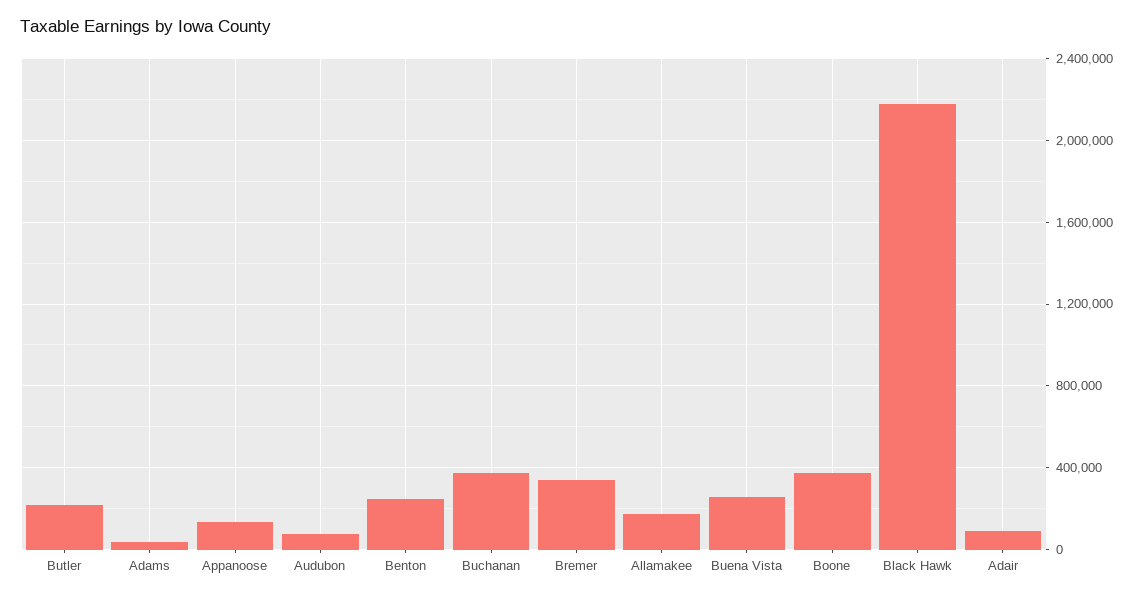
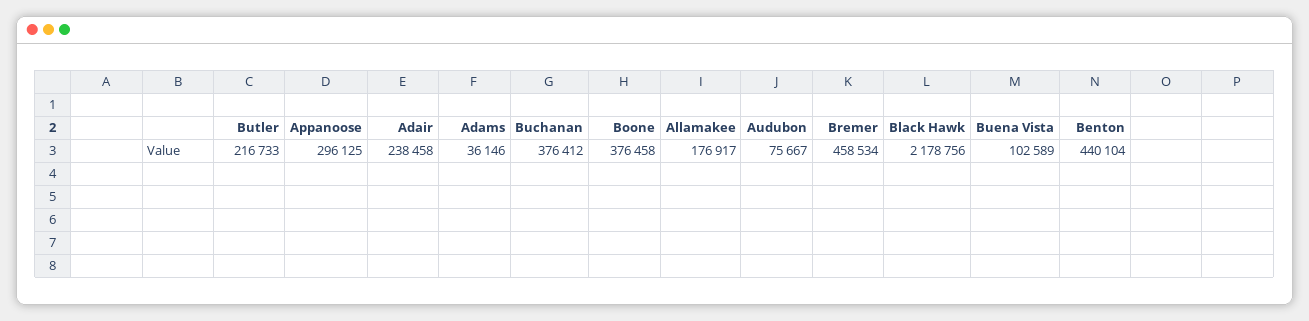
Appanoose: 150000 -> 296125
Benton: 250000 -> 440104
Bremer: 350000 -> 458534
Buena Vista: 250000 -> 102589
Adair: 100000 -> 238458

